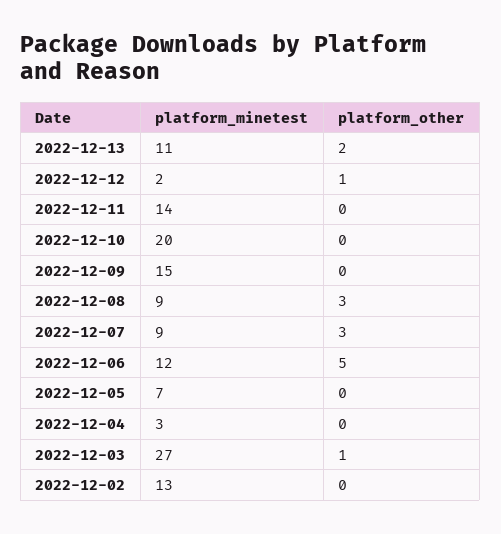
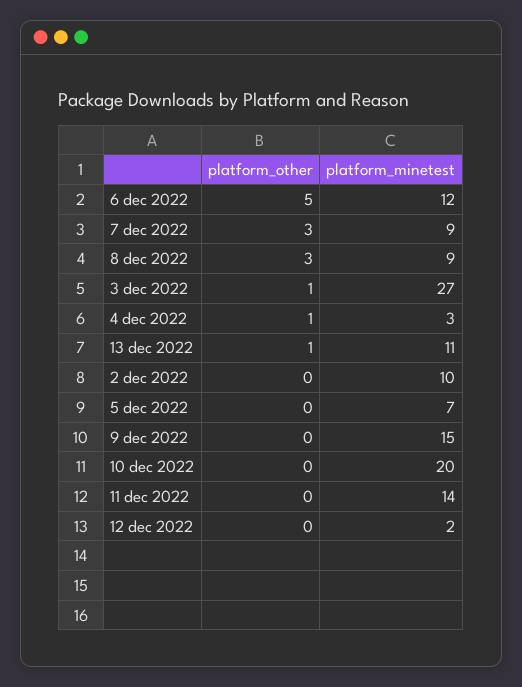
platform_other, 2022-12-13: 2 -> 1
platform_other, 2022-12-12: 1 -> 0
platform_other, 2022-12-04: 0 -> 1
platform_minetest, 2022-12-02: 13 -> 10

